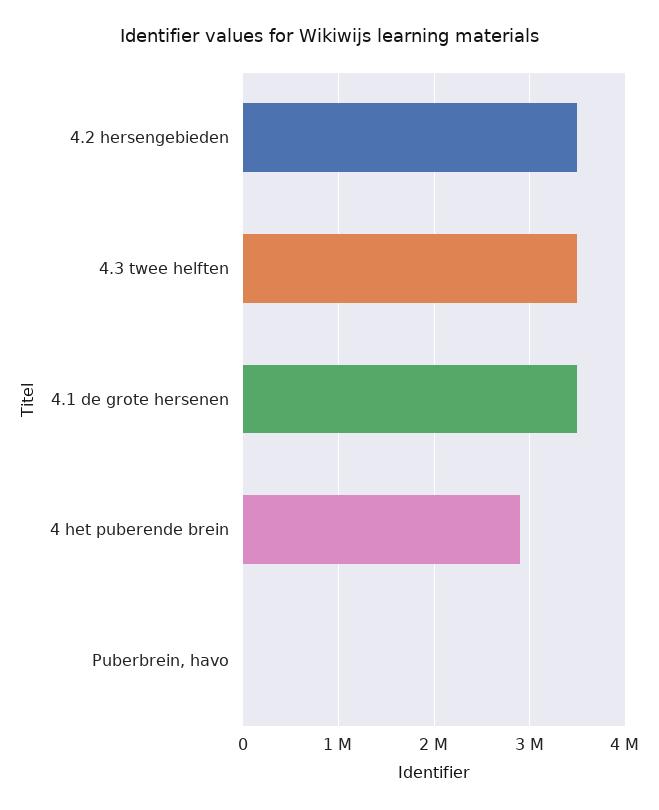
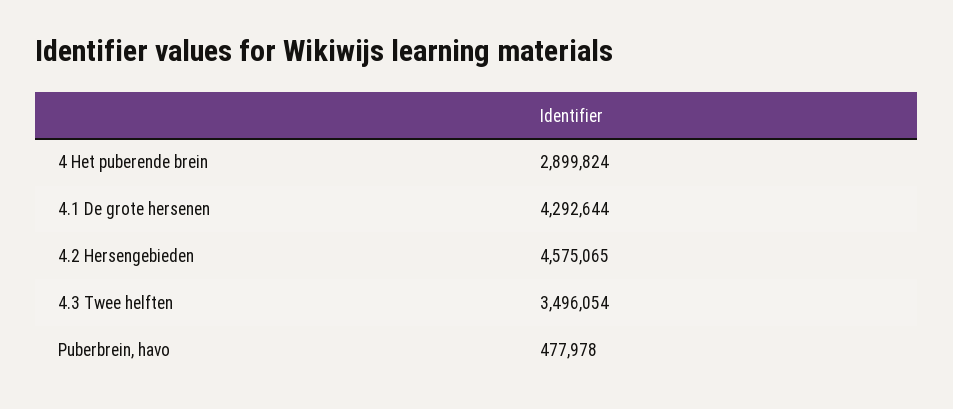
4.2 hersengebieden: 3500000 -> 4575065
4.1 de grote hersenen: 3500000 -> 4292644
Puberbrein, havo: 0 -> 477978

